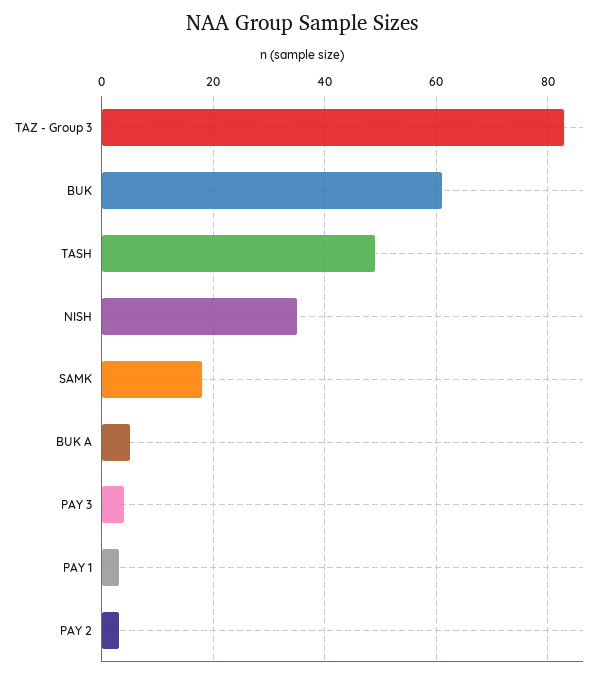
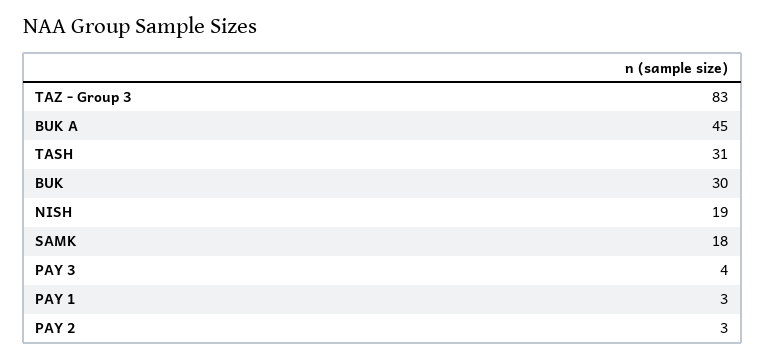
BUK: 60 -> 30
TASH: 50 -> 31
NISH: 35 -> 19
BUK A: 5 -> 45

